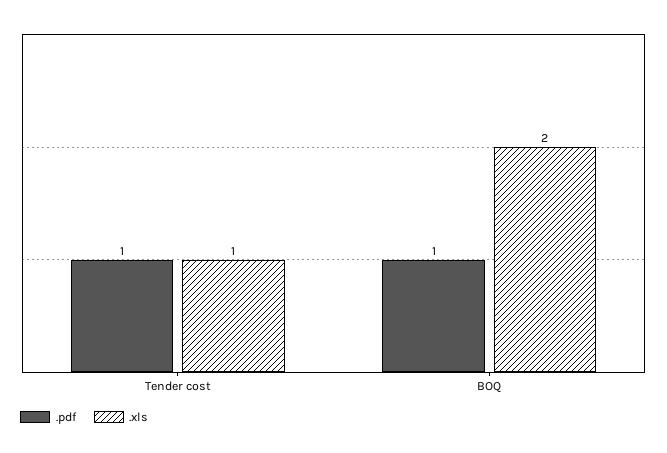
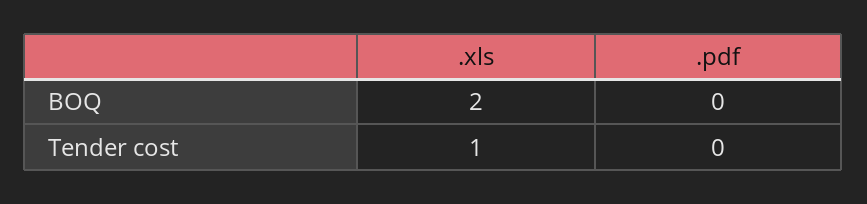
.pdf, Tender cost: 1 -> 0
.pdf, BOQ: 1 -> 0

